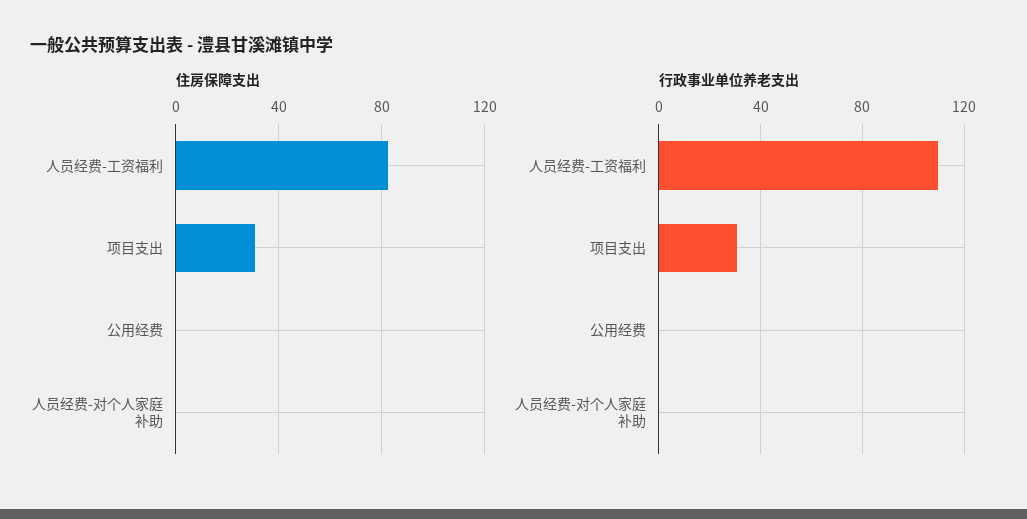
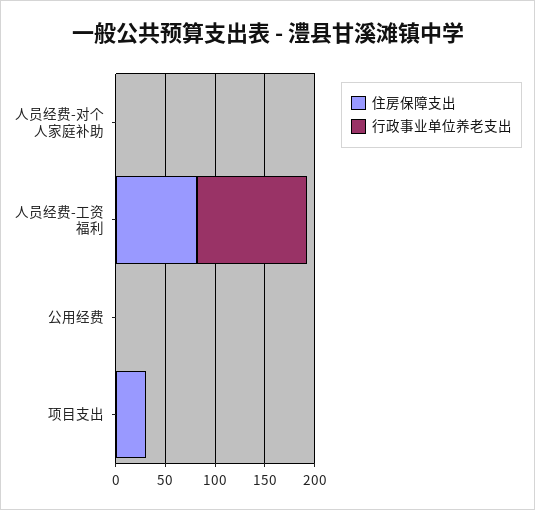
行政事业单位养老支出, 项目支出: 30 -> 0

